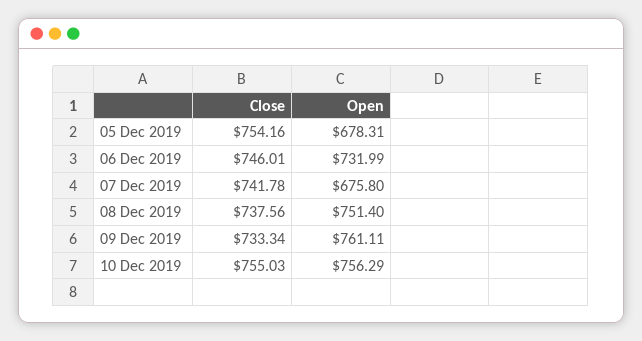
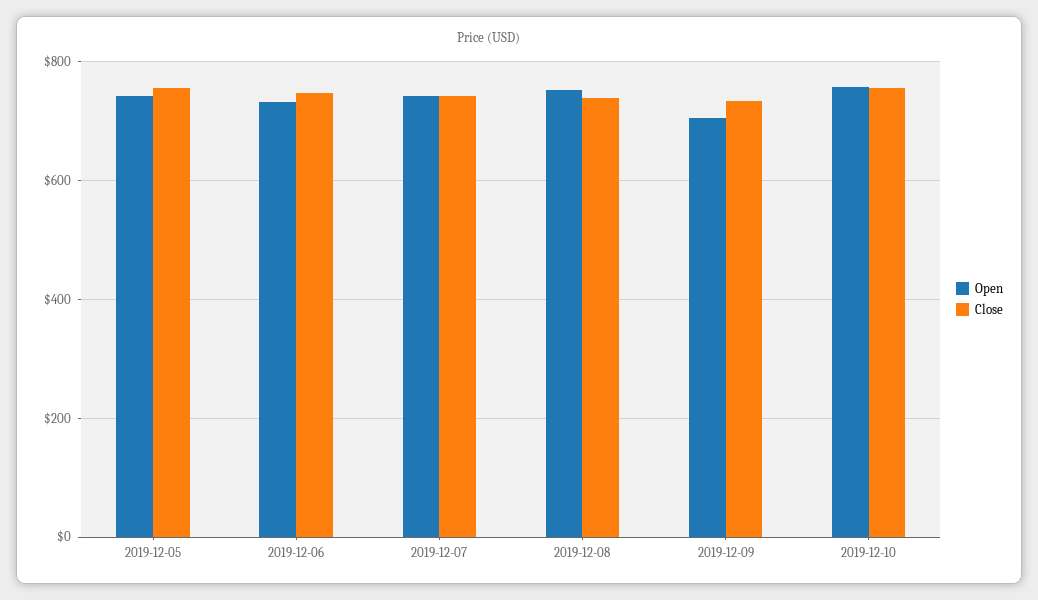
Open, 05 Dec 2019: 678.31 -> 740
Open, 07 Dec 2019: 675.8 -> 740
Open, 09 Dec 2019: 761.11 -> 700

